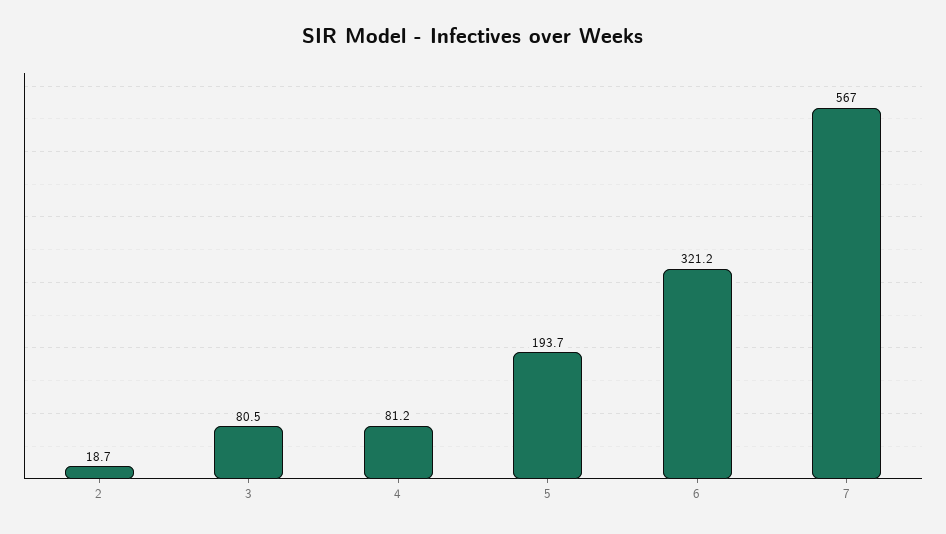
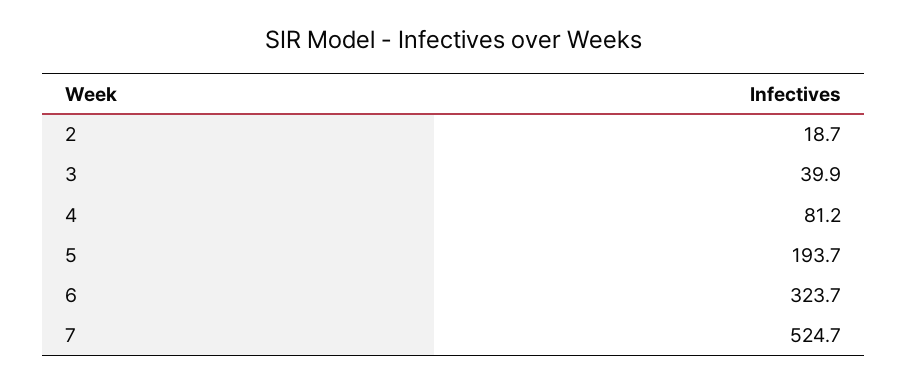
3: 80.5 -> 39.9
6: 321.2 -> 323.7
7: 567 -> 524.7

